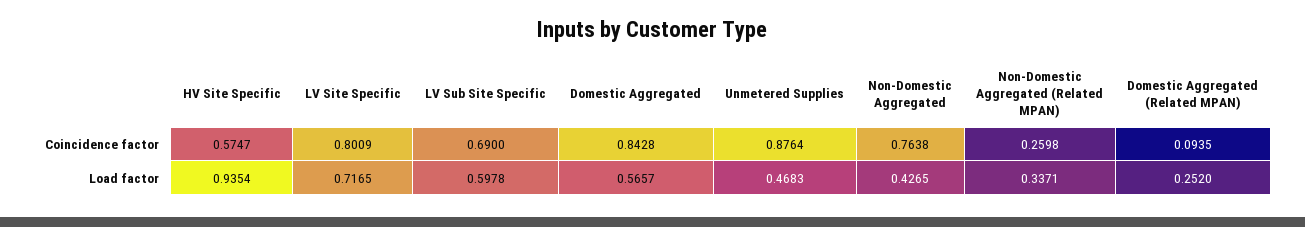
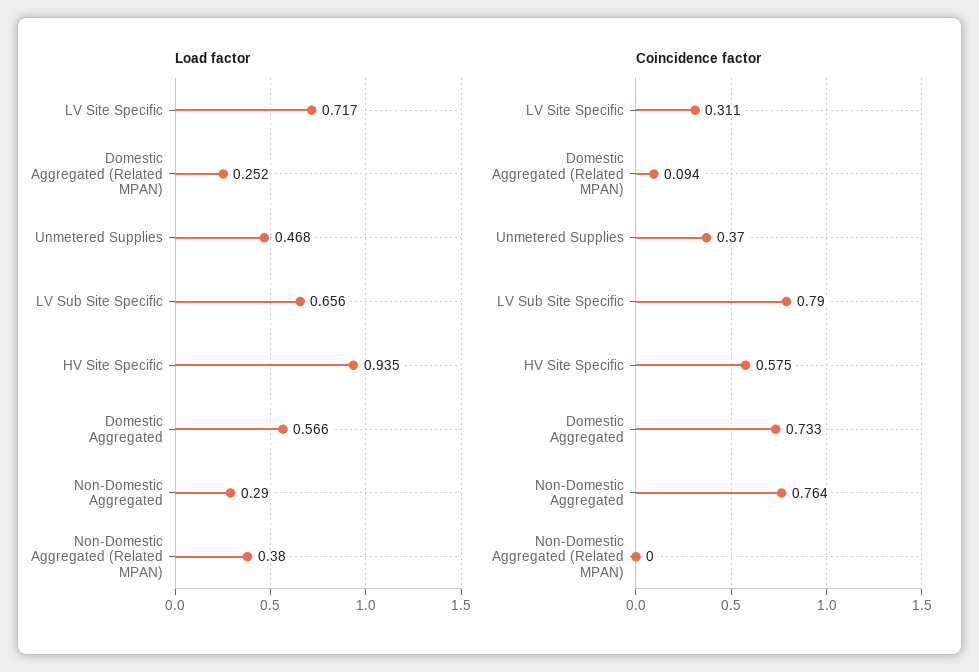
Coincidence factor, LV Site Specific: 0.8009 -> 0.311
Coincidence factor, LV Sub Site Specific: 0.69 -> 0.79
Coincidence factor, Domestic Aggregated: 0.8428 -> 0.733
Coincidence factor, Unmetered Supplies: 0.8764 -> 0.37
Coincidence factor, Non-Domestic Aggregated (Related MPAN): 0.2598 -> 0
Load factor, LV Sub Site Specific: 0.5978 -> 0.656
Load factor, Non-Domestic Aggregated: 0.4265 -> 0.29
Load factor, Non-Domestic Aggregated (Related MPAN): 0.3371 -> 0.38

